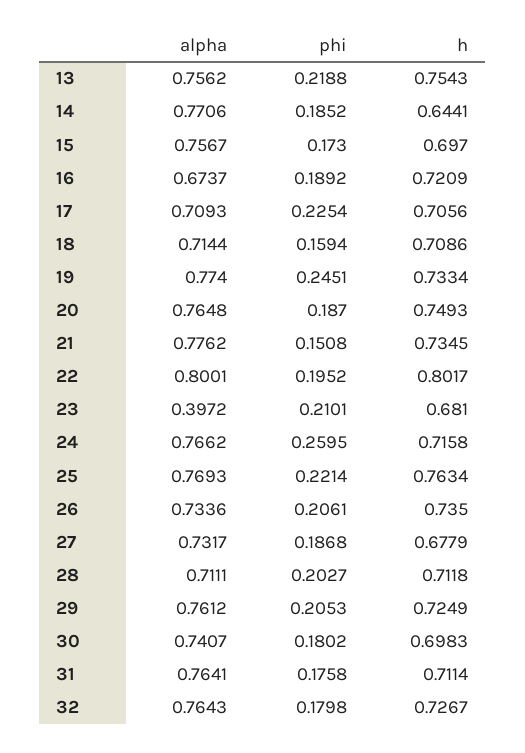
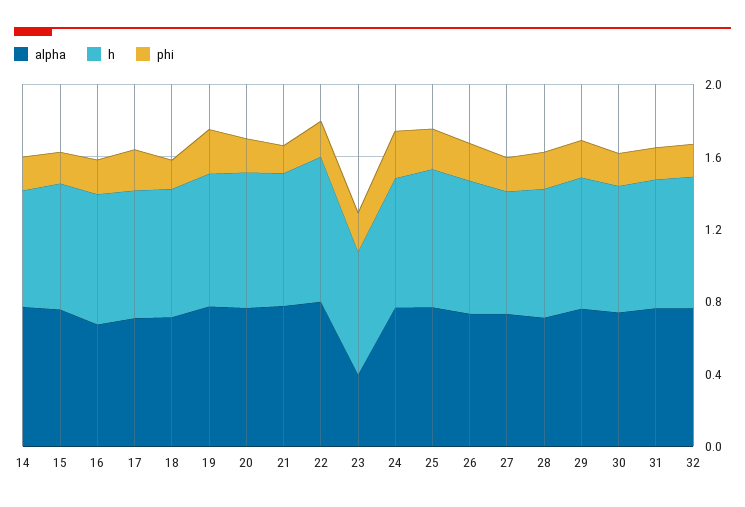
alpha, 13: 0.7562 -> none
phi, 13: 0.2188 -> none
h, 13: 0.7543 -> none

